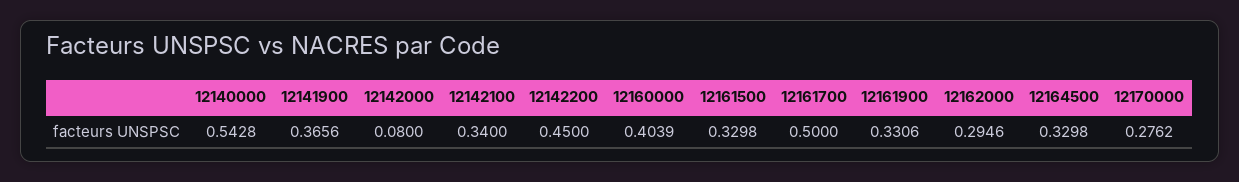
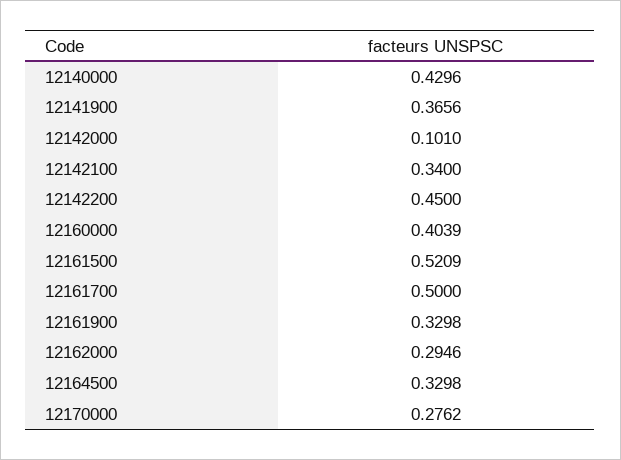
12140000: 0.5428 -> 0.4296
12142000: 0.08 -> 0.101
12161500: 0.3298 -> 0.5209
12161900: 0.3306 -> 0.3298

